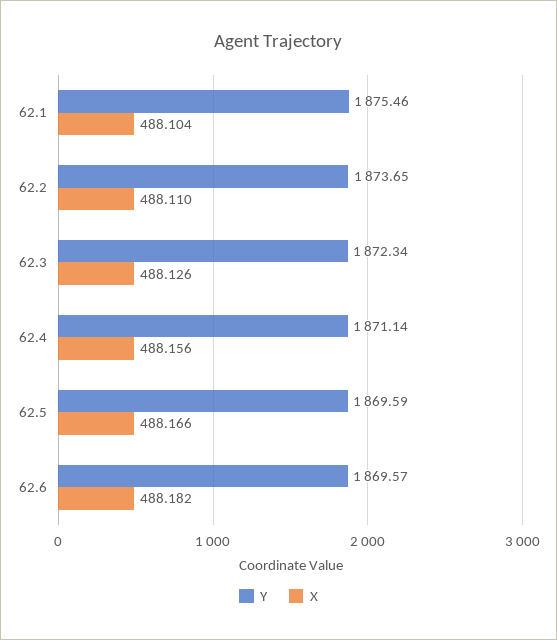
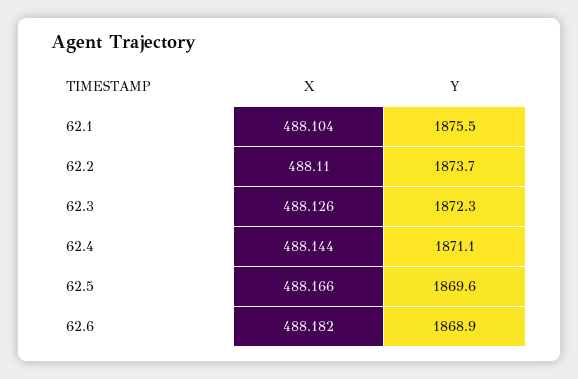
X, 62.4: 488.156 -> 488.144
Y, 62.6: 1869.57 -> 1868.9

